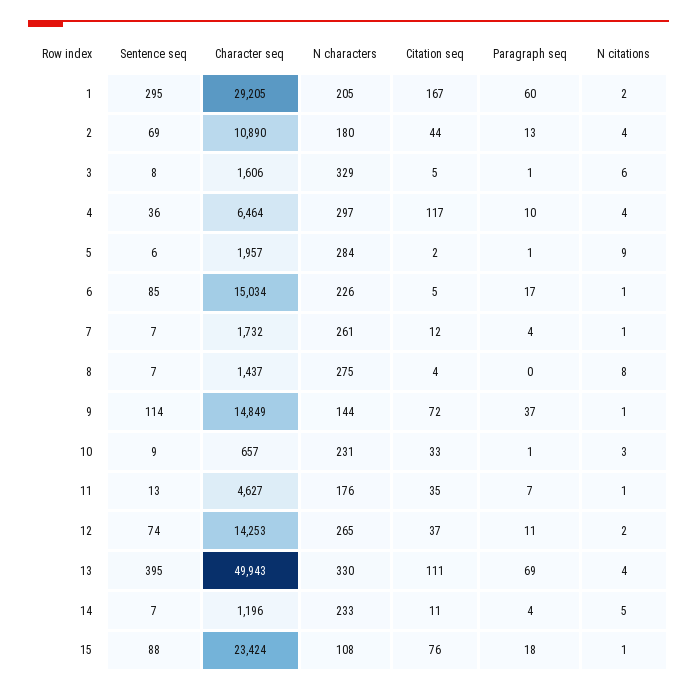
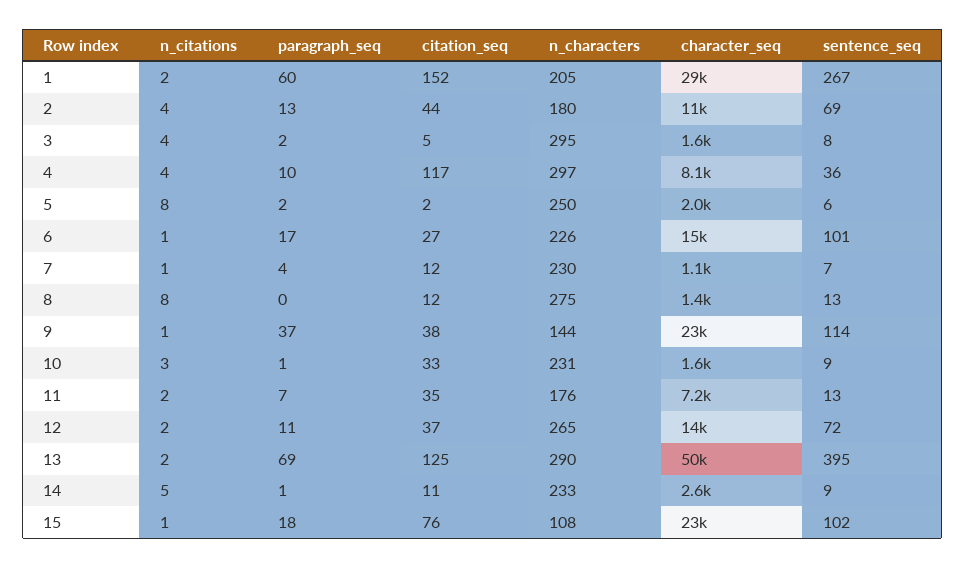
Sentence seq, 1: 295 -> 267
Citation seq, 1: 167 -> 152
N characters, 3: 329 -> 295
Paragraph seq, 3: 1 -> 2
N citations, 3: 6 -> 4
Character seq, 4: 6464 -> 8100
N characters, 5: 284 -> 250
Paragraph seq, 5: 1 -> 2
N citations, 5: 9 -> 8
Sentence seq, 6: 85 -> 101
Citation seq, 6: 5 -> 27
Character seq, 7: 1732 -> 1100
N characters, 7: 261 -> 230
Sentence seq, 8: 7 -> 13
Citation seq, 8: 4 -> 12
Character seq, 9: 14849 -> 23000
Citation seq, 9: 72 -> 38
Character seq, 10: 657 -> 1600
Character seq, 11: 4627 -> 7200
N citations, 11: 1 -> 2
Sentence seq, 12: 74 -> 72
N characters, 13: 330 -> 290
Citation seq, 13: 111 -> 125
N citations, 13: 4 -> 2
Sentence seq, 14: 7 -> 9
Character seq, 14: 1196 -> 2600
Paragraph seq, 14: 4 -> 1
Sentence seq, 15: 88 -> 102

